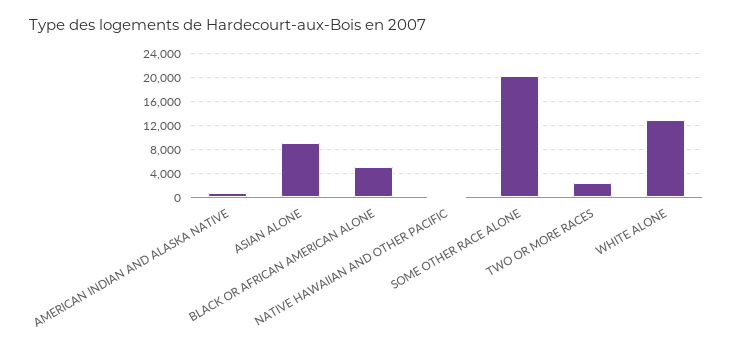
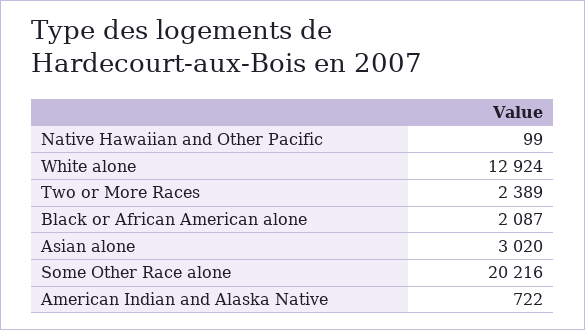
ASIAN ALONE: 9000 -> 3020
BLACK OR AFRICAN AMERICAN ALONE: 5000 -> 2087

